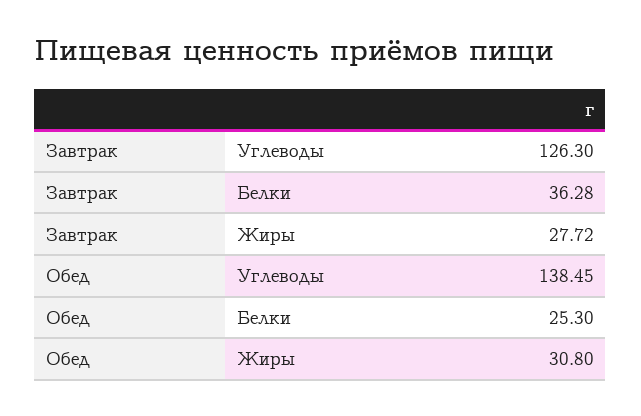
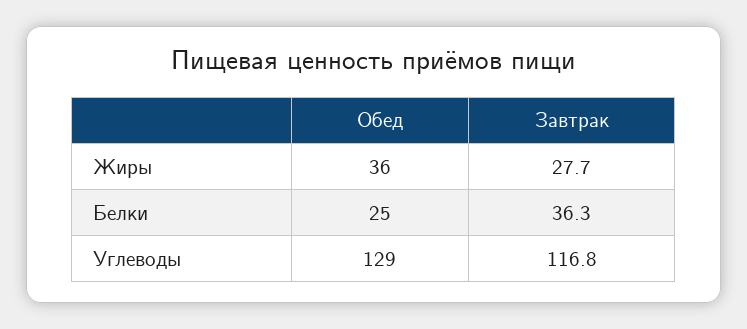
Завтрак, Углеводы: 126.3 -> 116.8
Обед, Углеводы: 138.45 -> 129
Обед, Жиры: 30.8 -> 36

